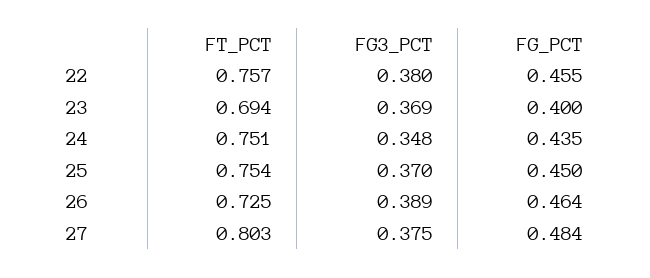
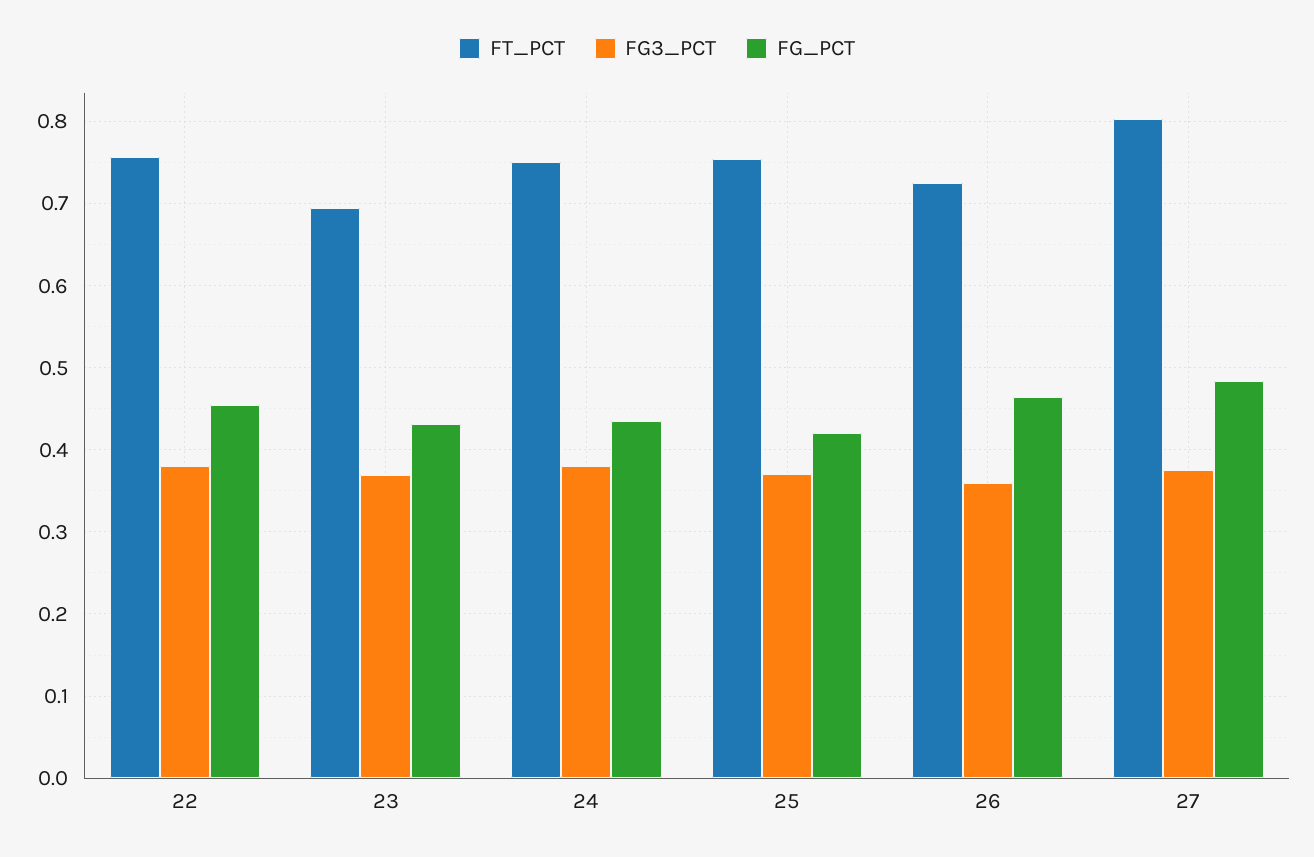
FG_PCT, 23: 0.4 -> 0.43
FG3_PCT, 24: 0.348 -> 0.38
FG_PCT, 25: 0.45 -> 0.42
FG3_PCT, 26: 0.389 -> 0.36

